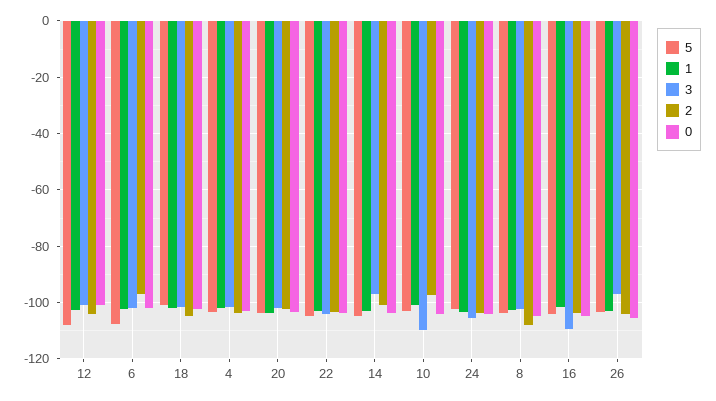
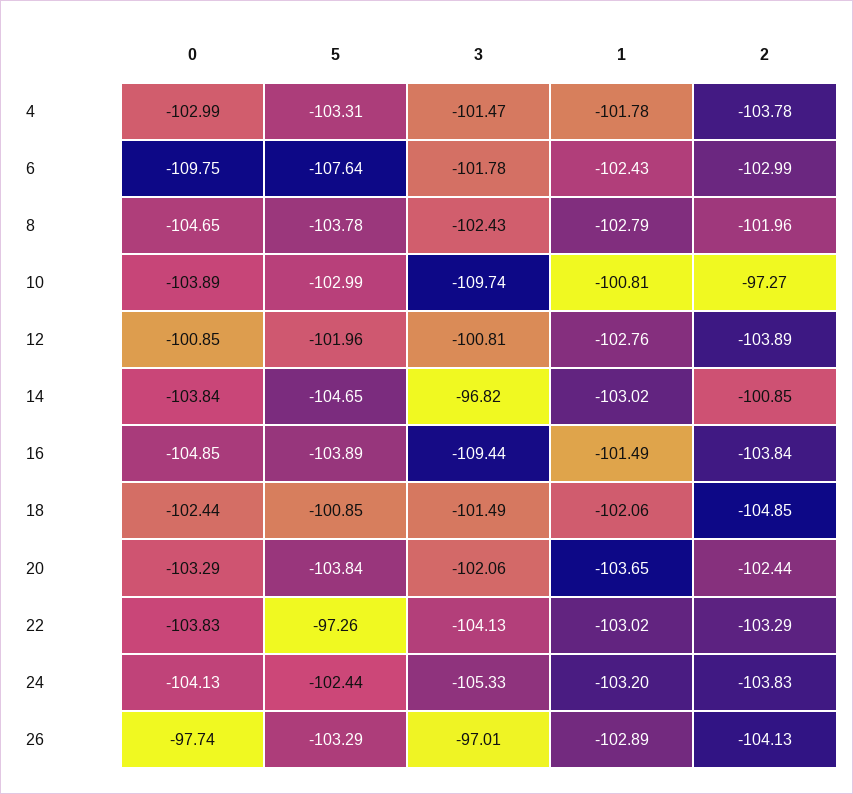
5, 12: -107.5 -> -101.96
2, 6: -97.5 -> -102.99
0, 6: -102.5 -> -109.75
5, 22: -105 -> -97.26
2, 8: -107.5 -> -101.96
0, 26: -105 -> -97.74

